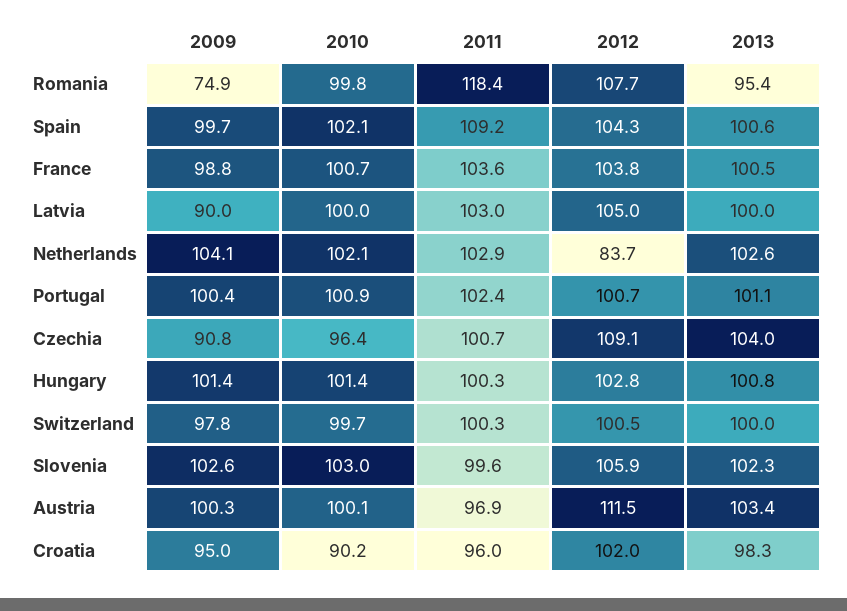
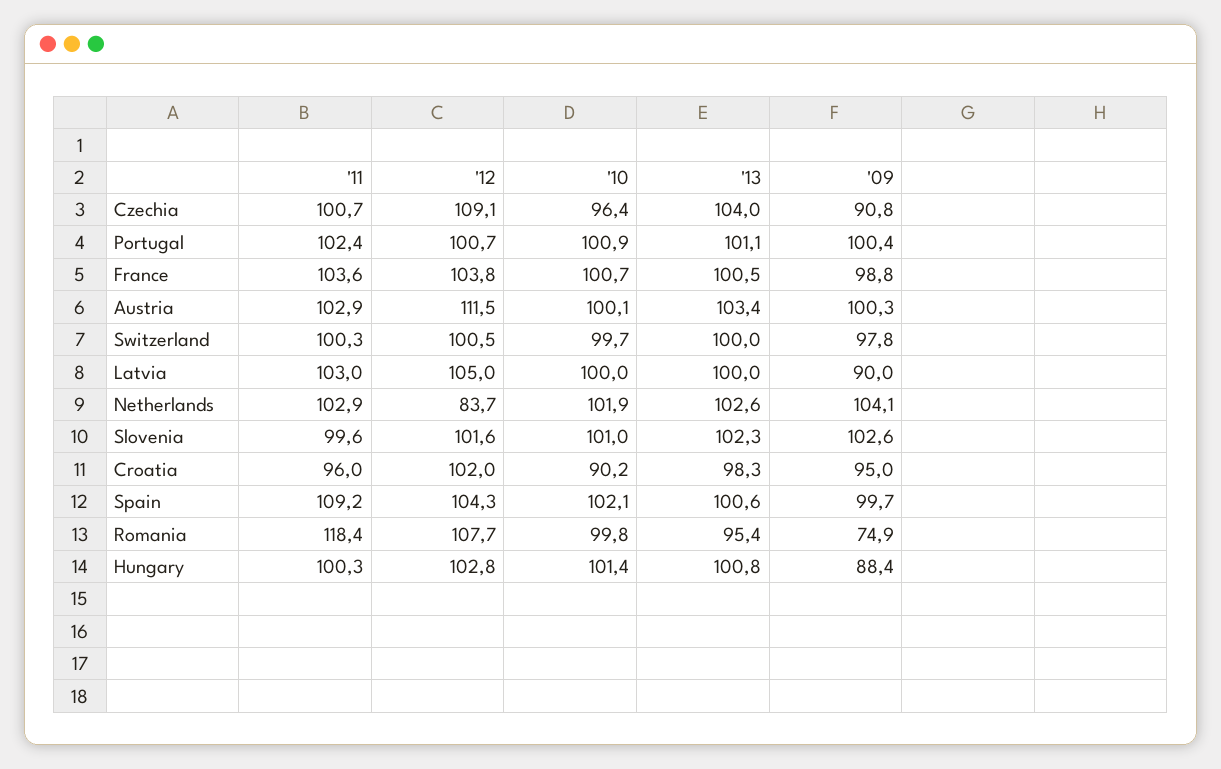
2010, Netherlands: 102.1 -> 101.9
2009, Hungary: 101.4 -> 88.4
2010, Slovenia: 103 -> 101
2012, Slovenia: 105.9 -> 101.6
2011, Austria: 96.9 -> 102.9

